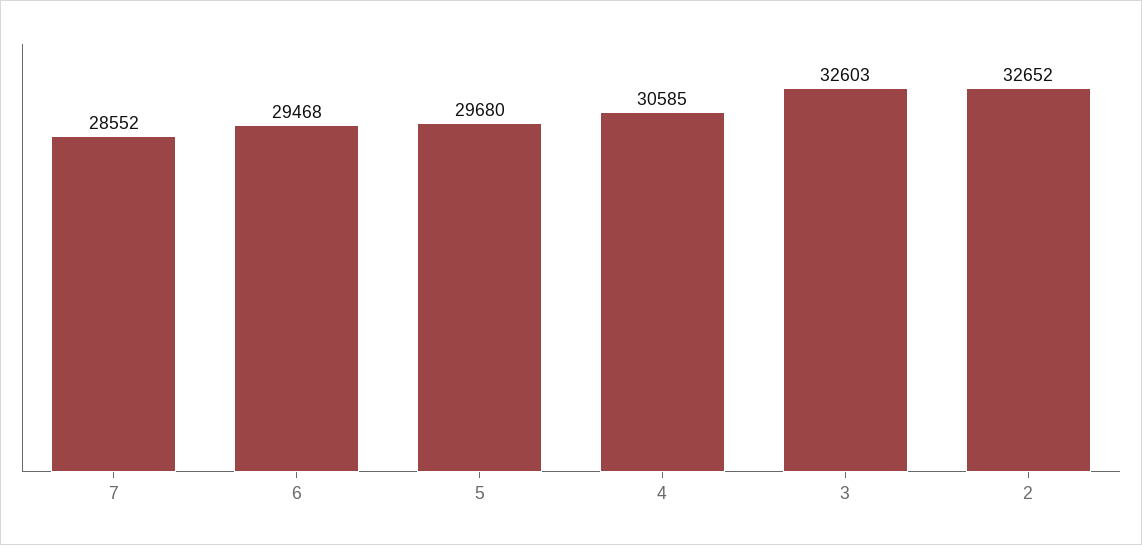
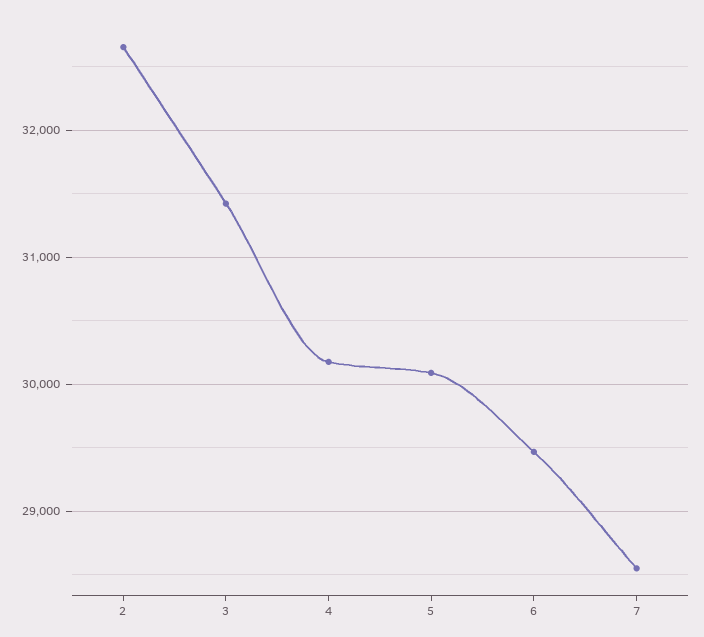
5: 29680 -> 30100
4: 30585 -> 30200
3: 32603 -> 31400

